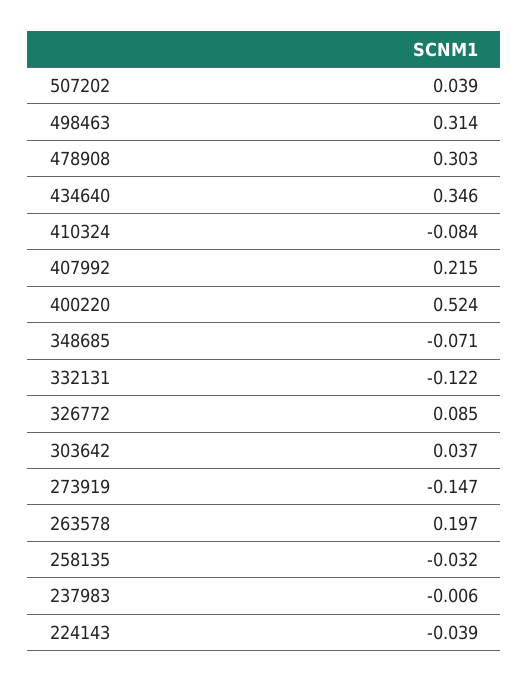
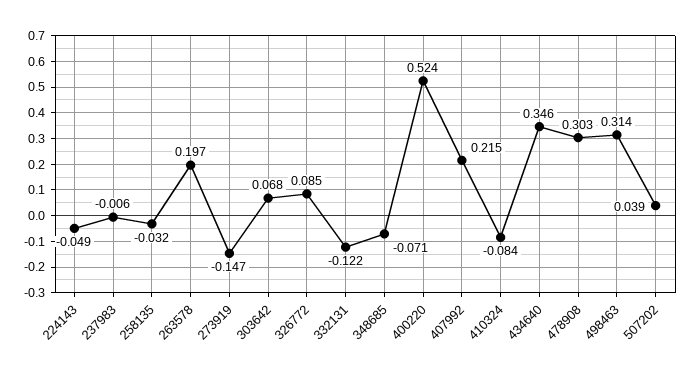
303642: 0.037 -> 0.068
224143: -0.039 -> -0.049

